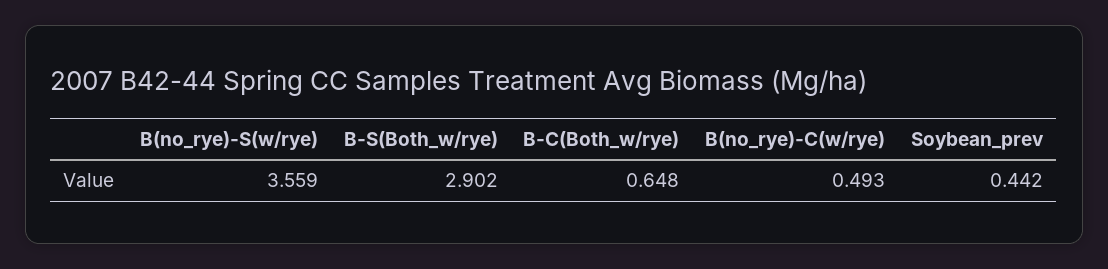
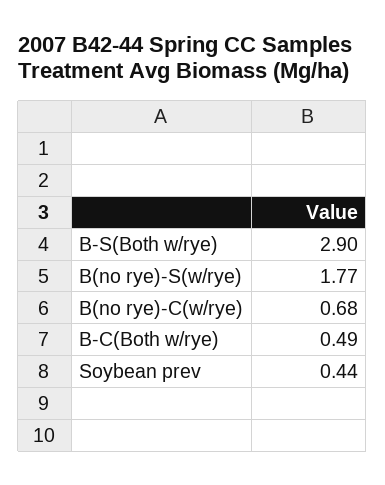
B(no_rye)-S(w/rye): 3.559 -> 1.77
B-C(Both_w/rye): 0.648 -> 0.49
B(no_rye)-C(w/rye): 0.493 -> 0.68

